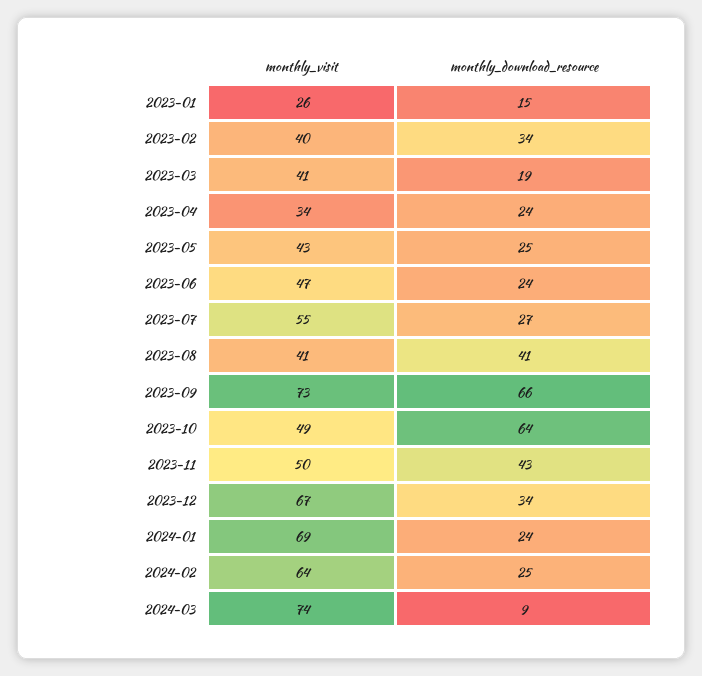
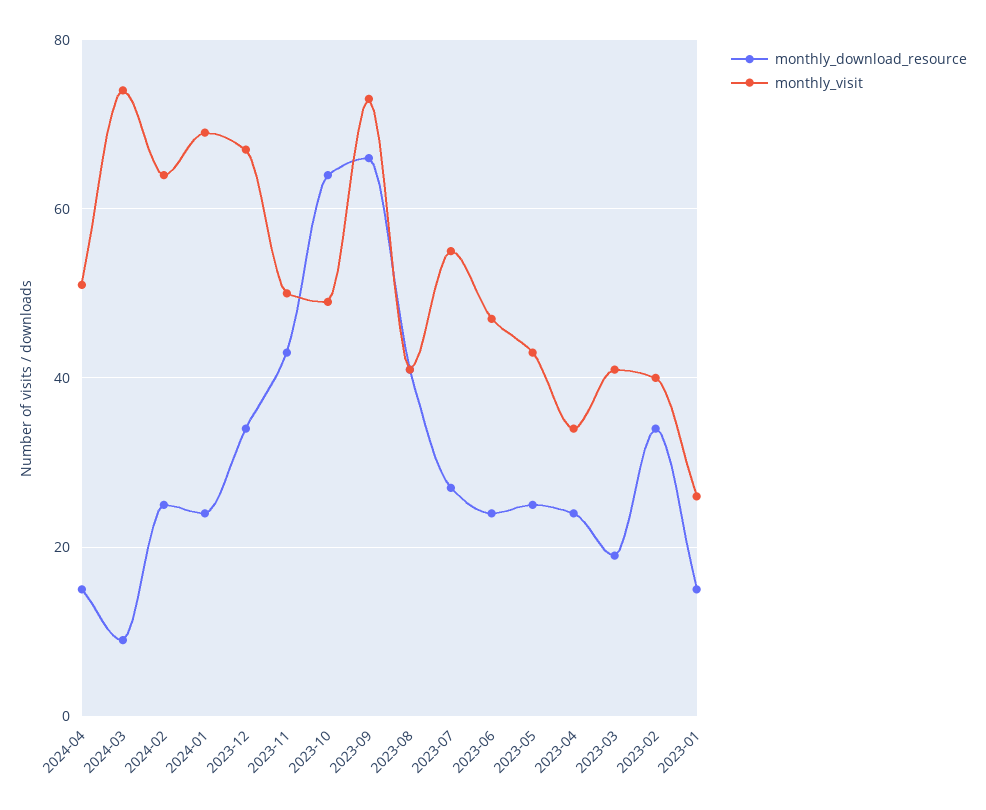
monthly_download_resource, 2024-04: none -> 15
monthly_visit, 2024-04: none -> 50

